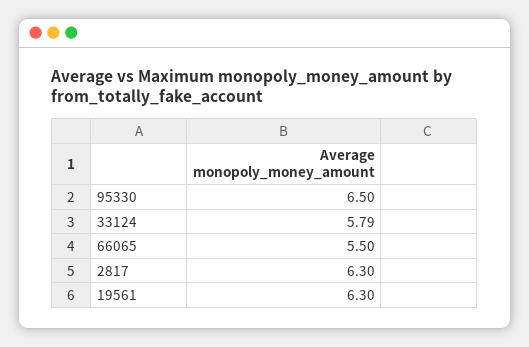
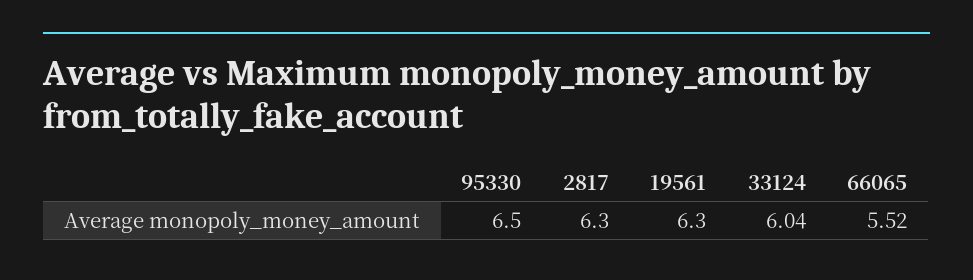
33124: 5.79 -> 6.04
66065: 5.5 -> 5.52

